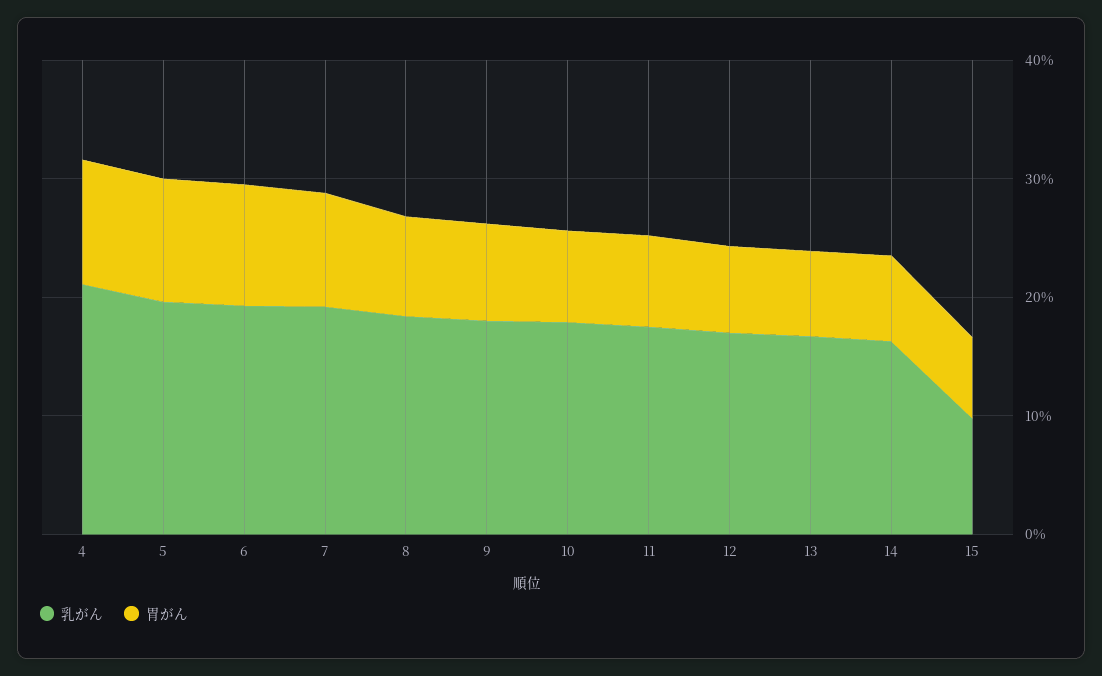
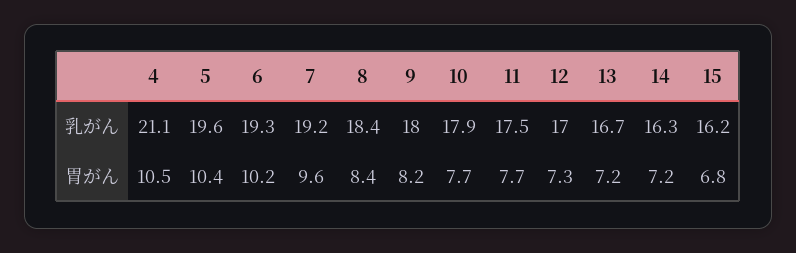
乳がん, 15: 10 -> 16.2

